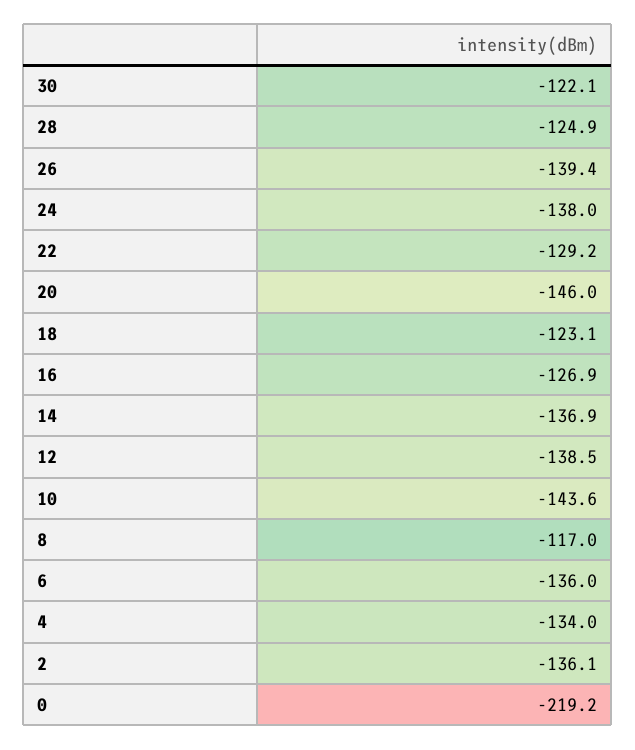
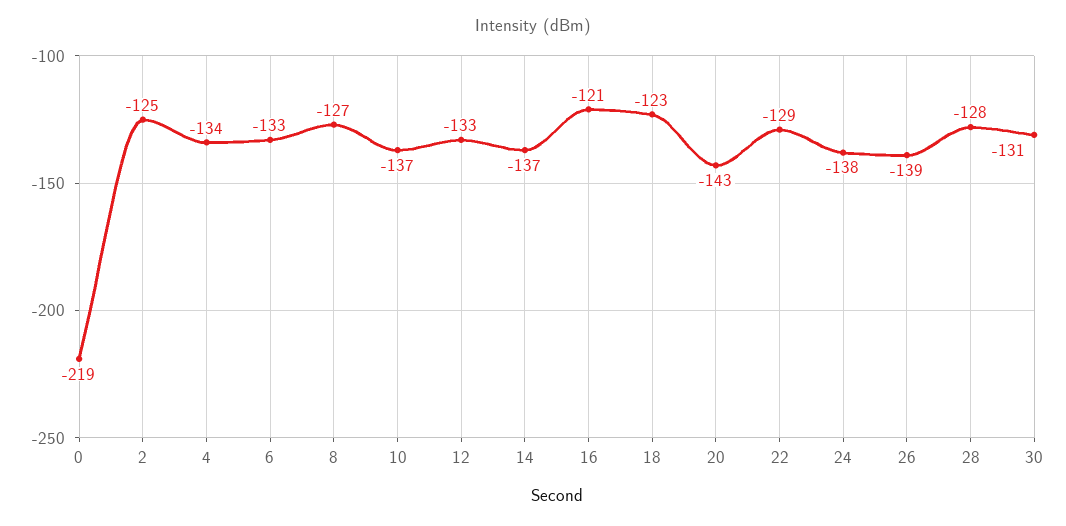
30: -122.1 -> -131
28: -124.9 -> -128
20: -146 -> -143
16: -126.9 -> -121
12: -138.5 -> -133
10: -143.6 -> -137
8: -117 -> -127
6: -136 -> -133
2: -136.1 -> -125

